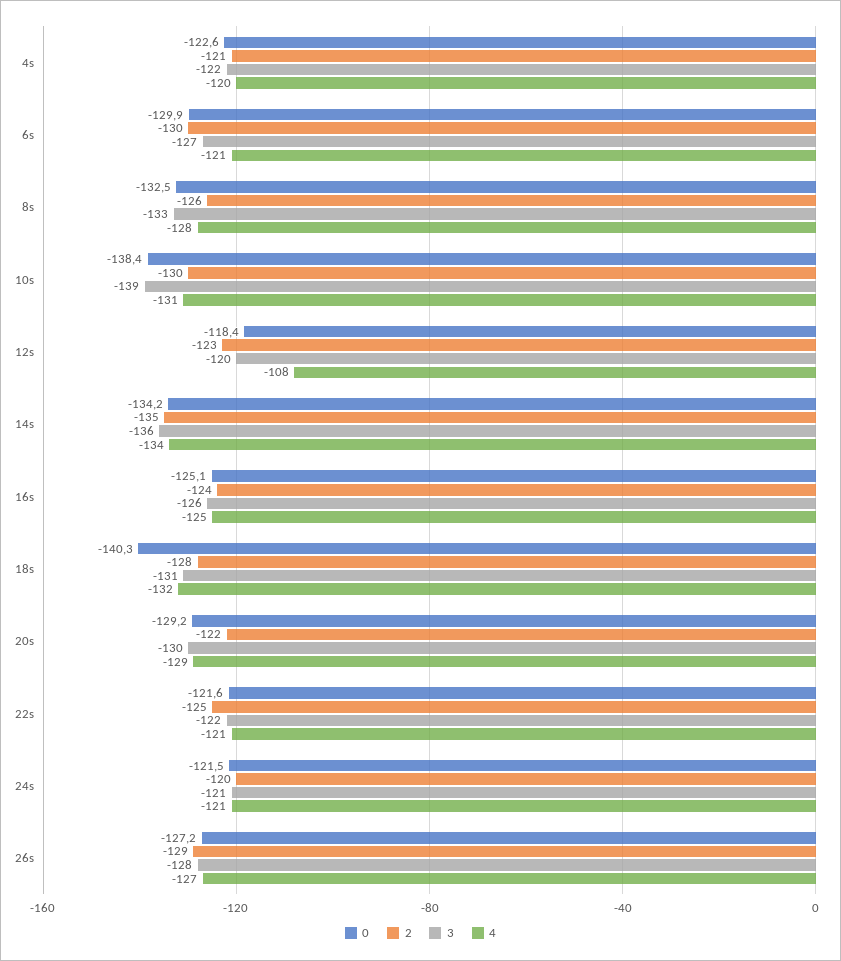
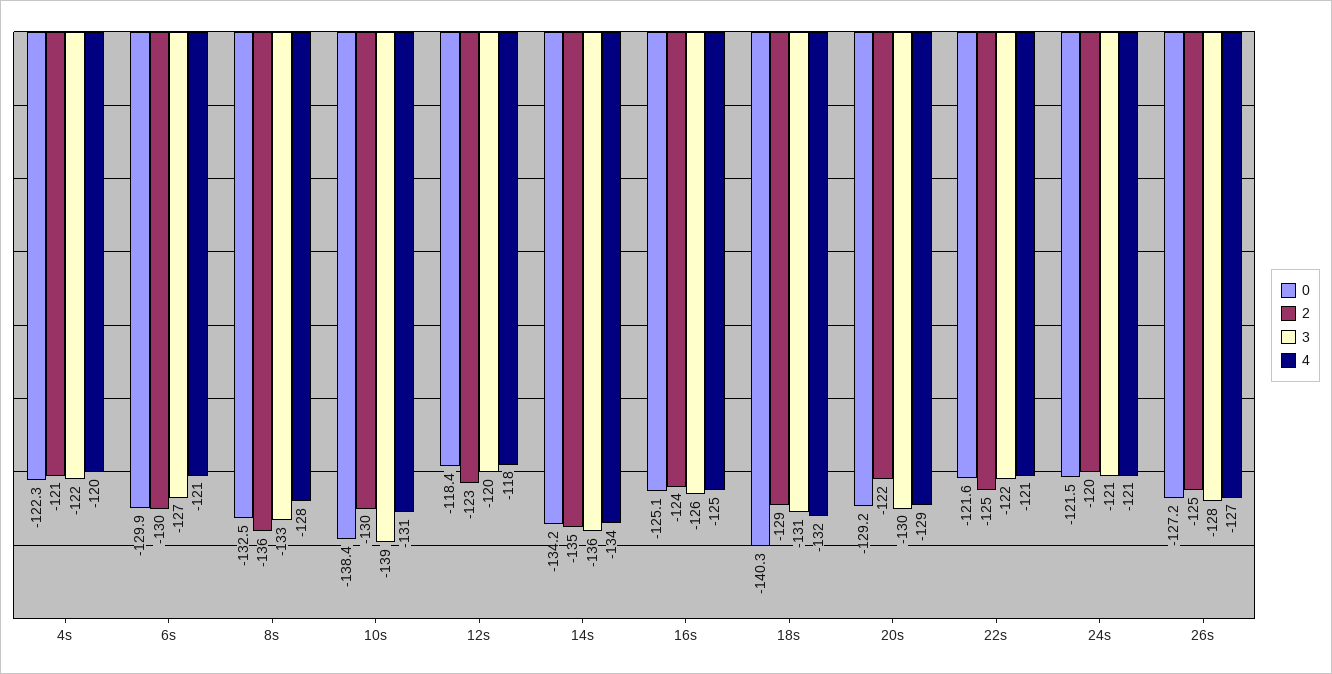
0, 4s: -122.6 -> -122.3
2, 8s: -126 -> -136
4, 12s: -108 -> -118
2, 18s: -128 -> -129
2, 26s: -129 -> -125

